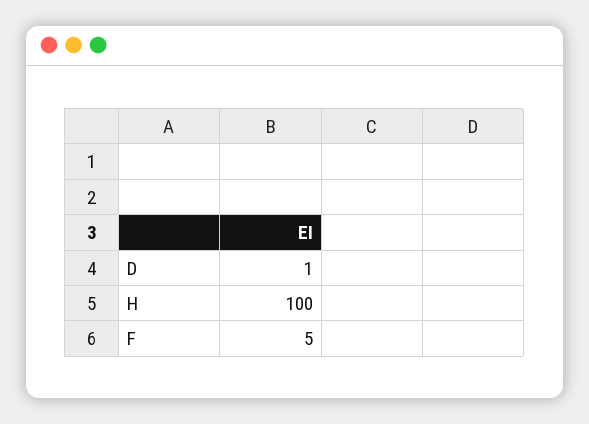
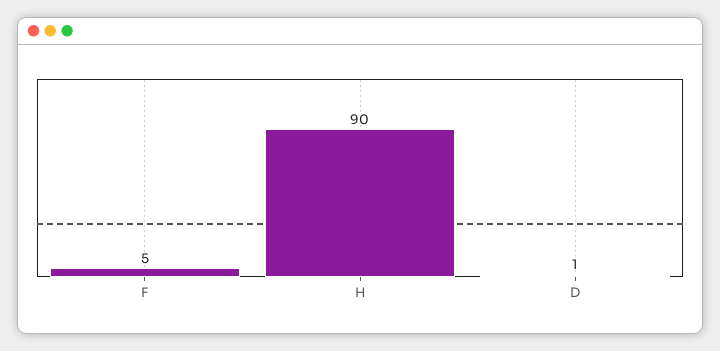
H: 100 -> 90

